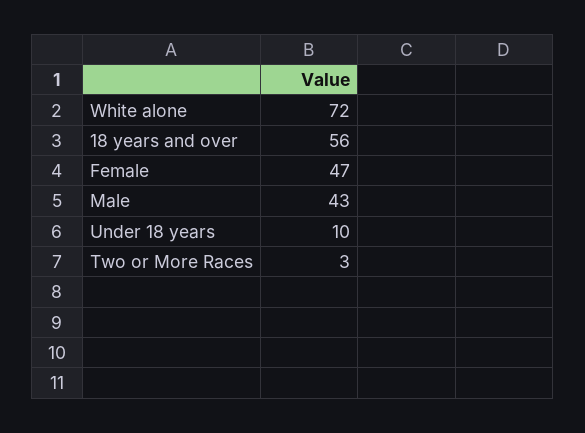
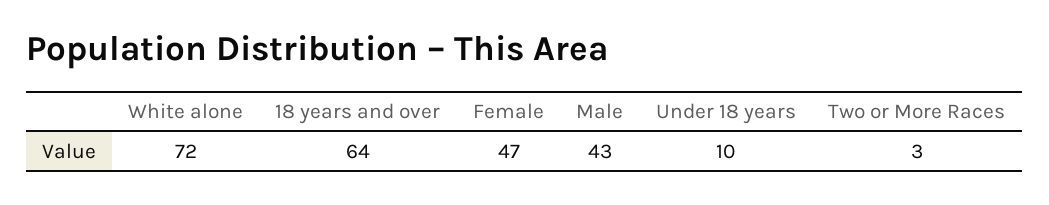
18 years and over: 56 -> 64

